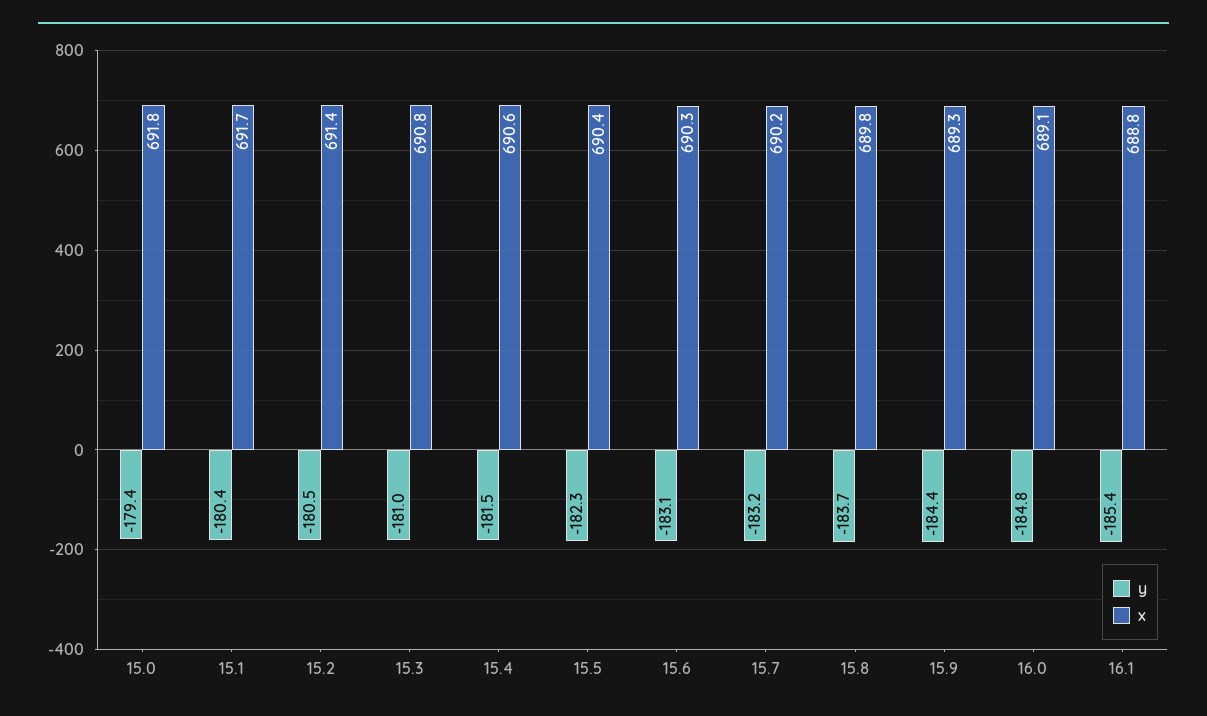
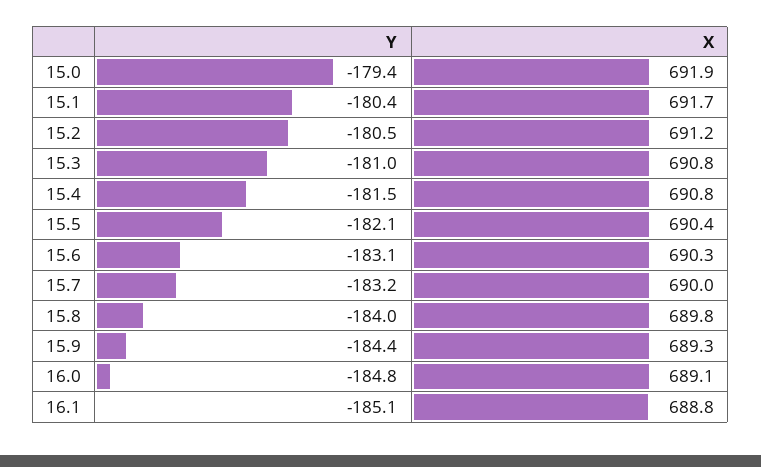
x, 15.0: 691.8 -> 691.9
x, 15.2: 691.4 -> 691.2
x, 15.4: 690.6 -> 690.8
y, 15.5: -182.3 -> -182.1
x, 15.7: 690.2 -> 690
y, 15.8: -183.7 -> -184
y, 16.1: -185.4 -> -185.1

